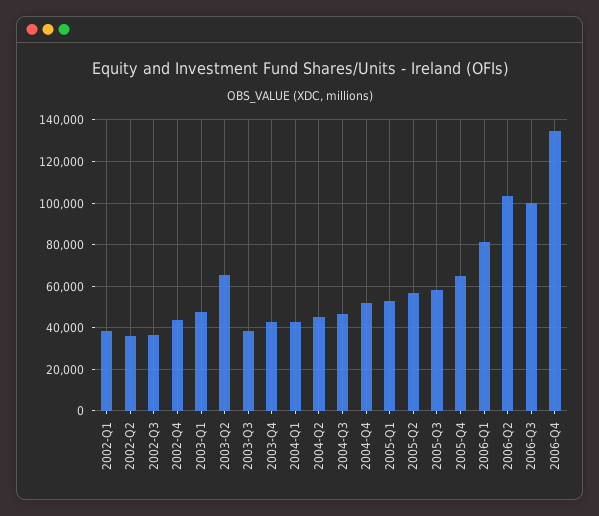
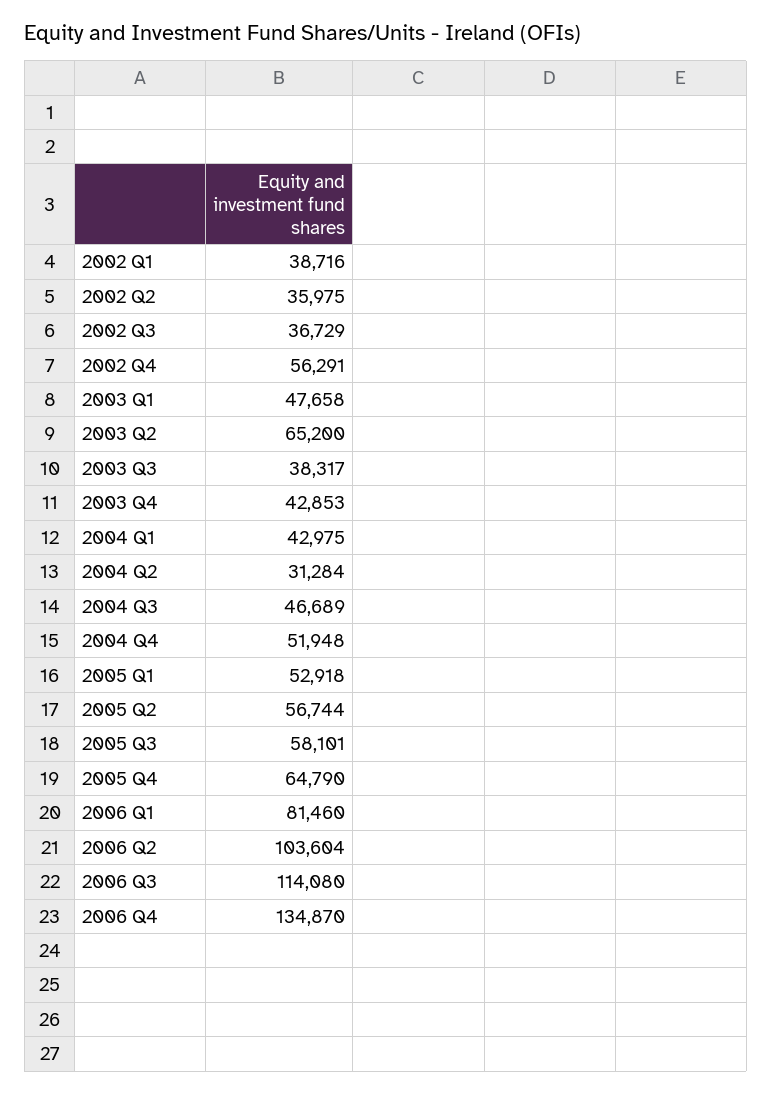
2002-Q4: 45000 -> 56291
2004-Q2: 45000 -> 31284
2006-Q3: 100000 -> 114080

